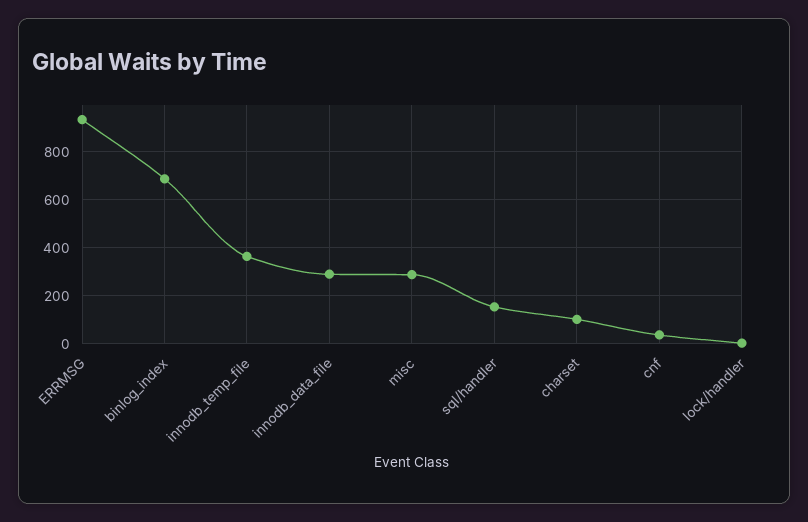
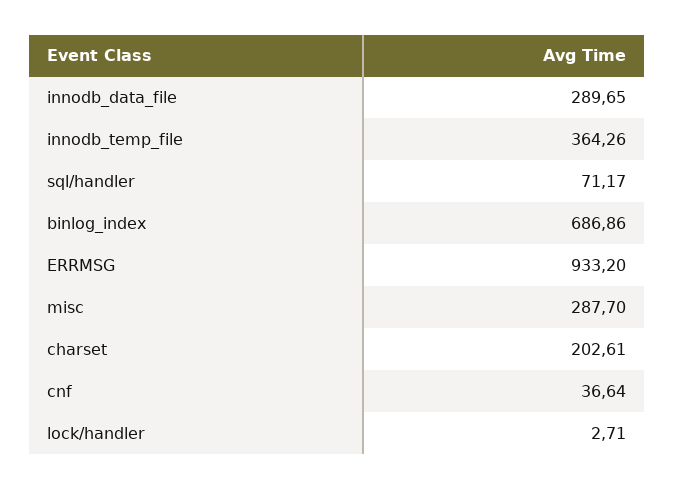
sql/handler: 150 -> 71.17
charset: 100 -> 202.61

